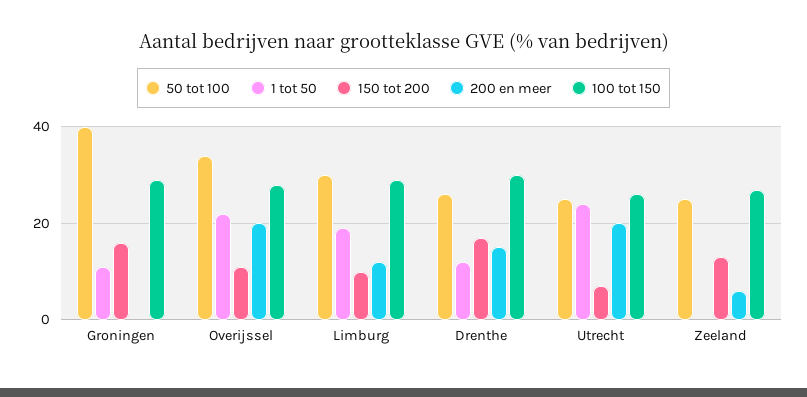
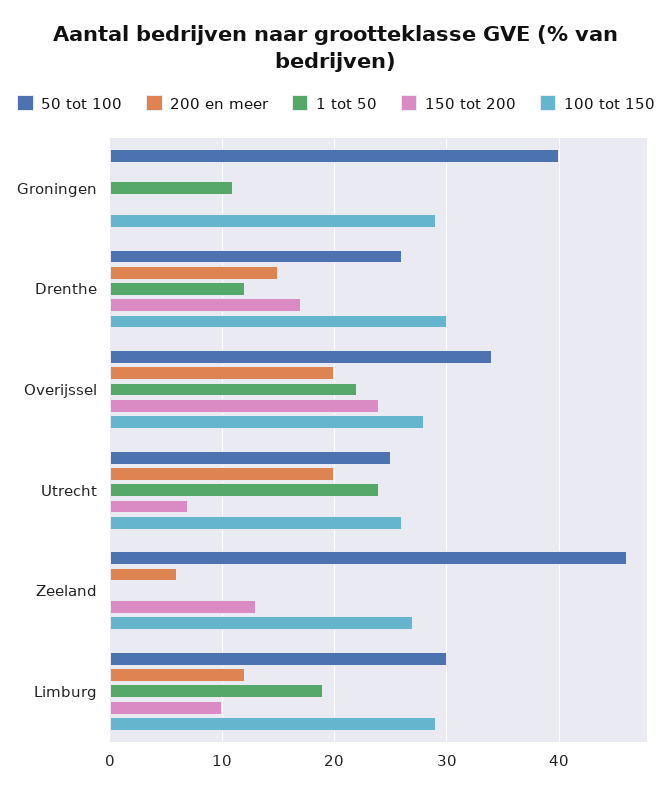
150 tot 200, Groningen: 15 -> 0
150 tot 200, Overijssel: 10 -> 24
50 tot 100, Zeeland: 25 -> 46

